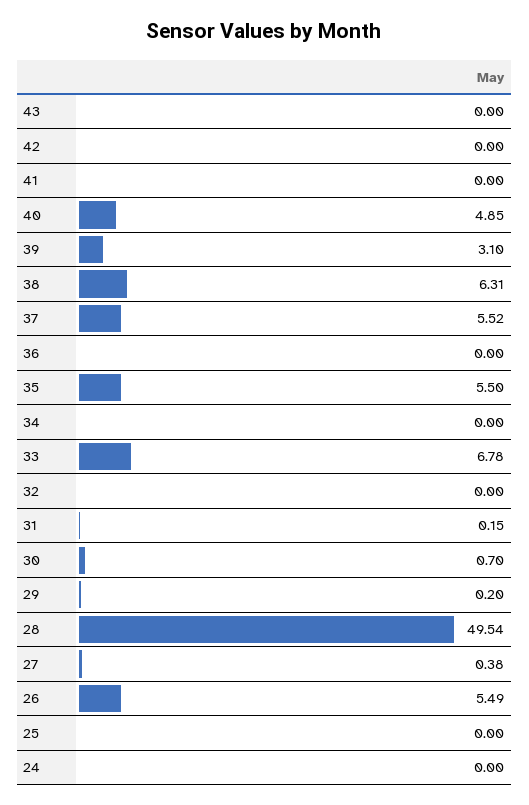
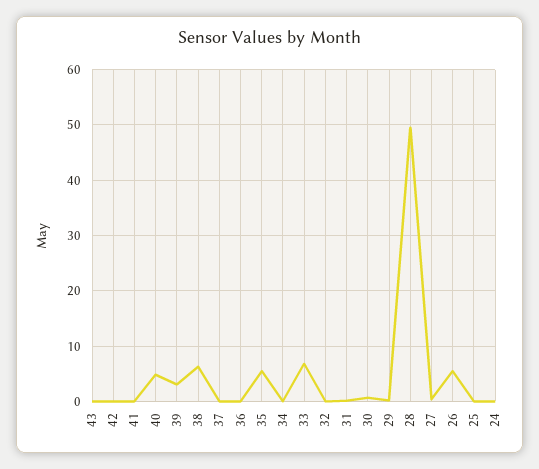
37: 5.52 -> 0

